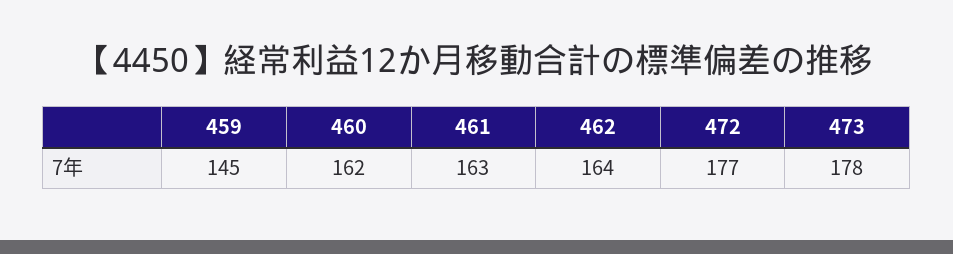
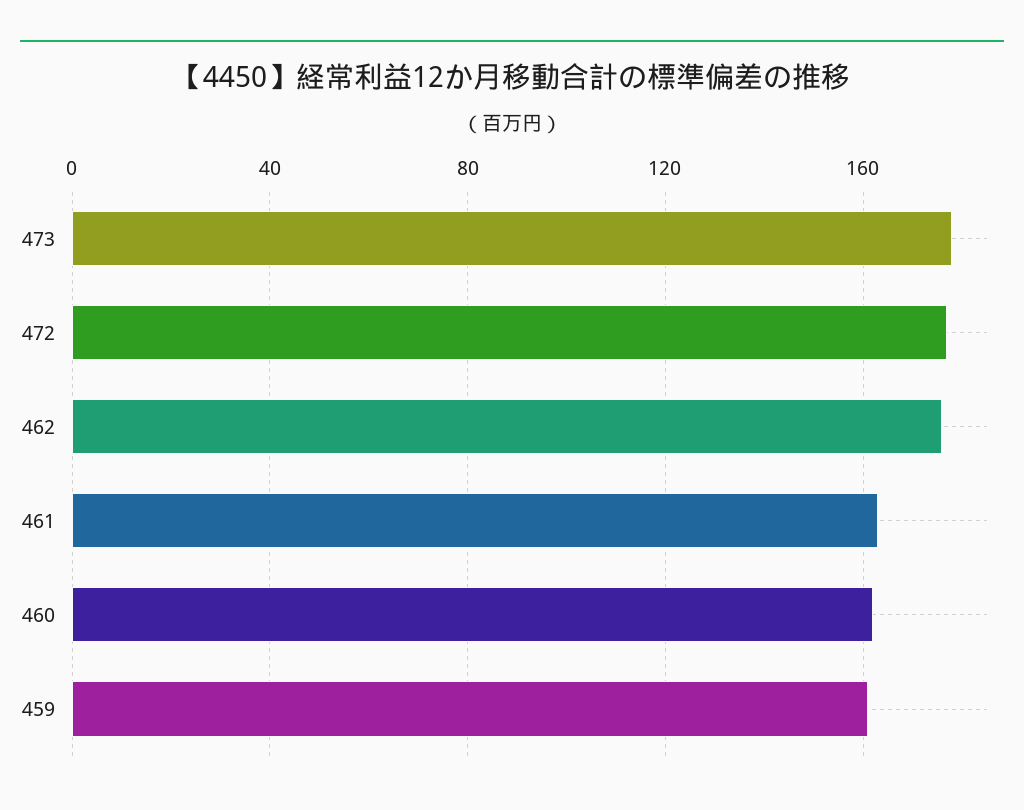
459: 145 -> 160
462: 164 -> 175

